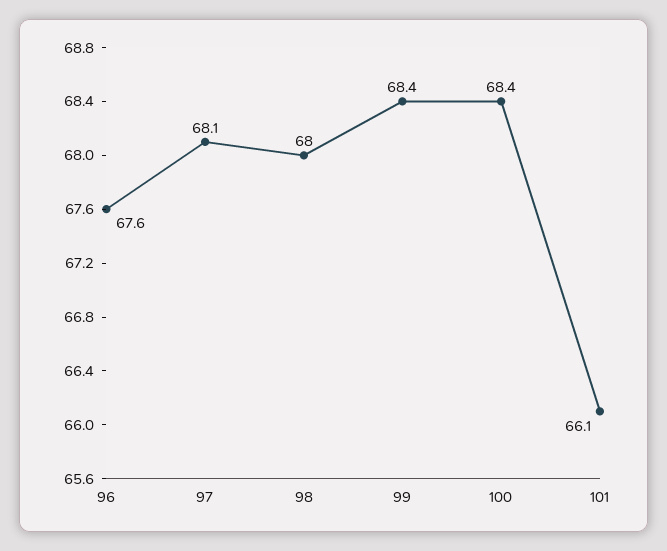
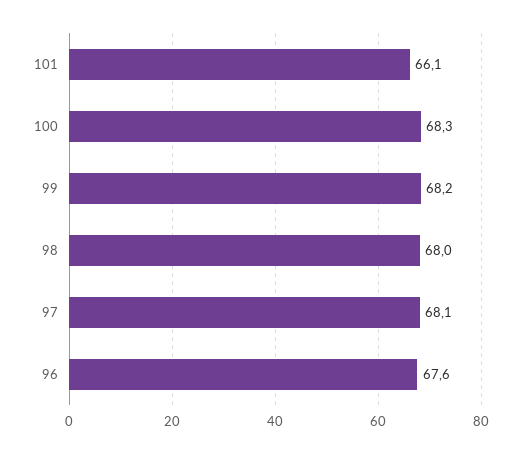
99: 68.4 -> 68.2
100: 68.4 -> 68.3

